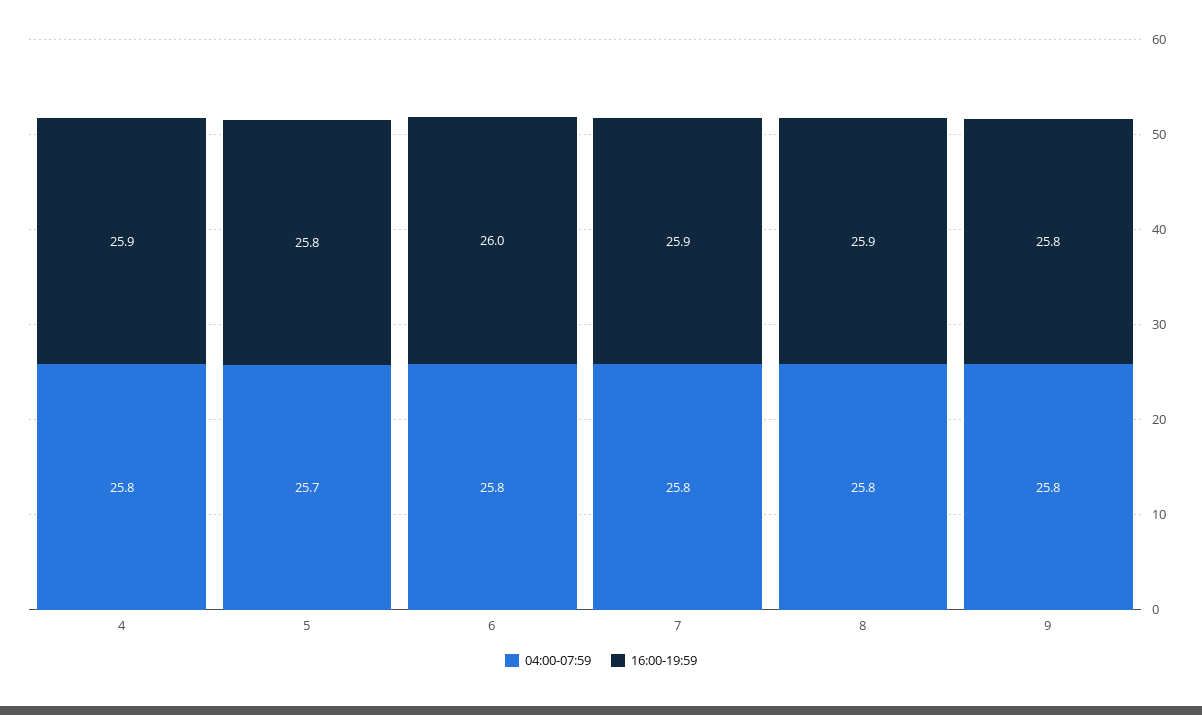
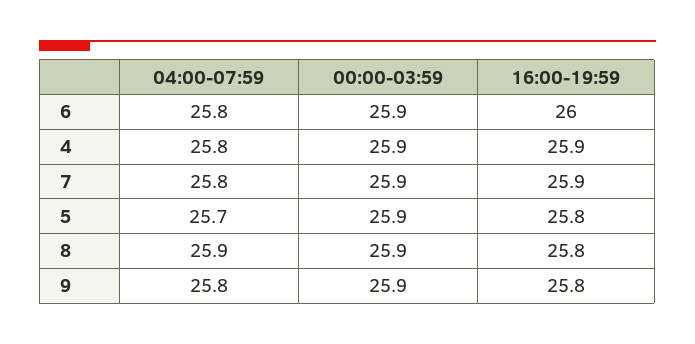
04:00-07:59, 8: 25.8 -> 25.9
16:00-19:59, 8: 25.9 -> 25.8
00:00-03:59, 6: none -> 25.9
00:00-03:59, 4: none -> 25.9
00:00-03:59, 7: none -> 25.9
00:00-03:59, 5: none -> 25.9
00:00-03:59, 8: none -> 25.9
00:00-03:59, 9: none -> 25.9

